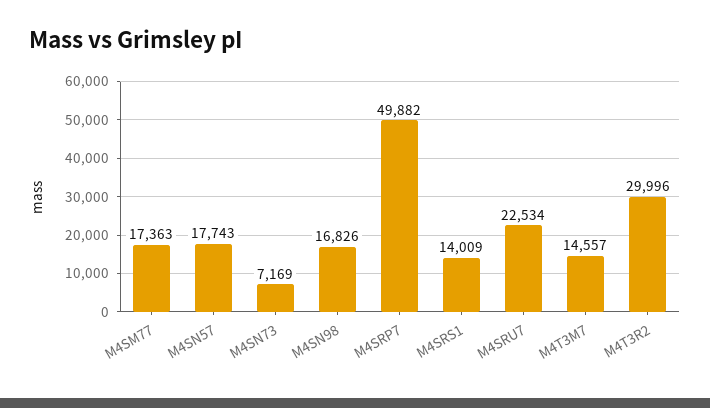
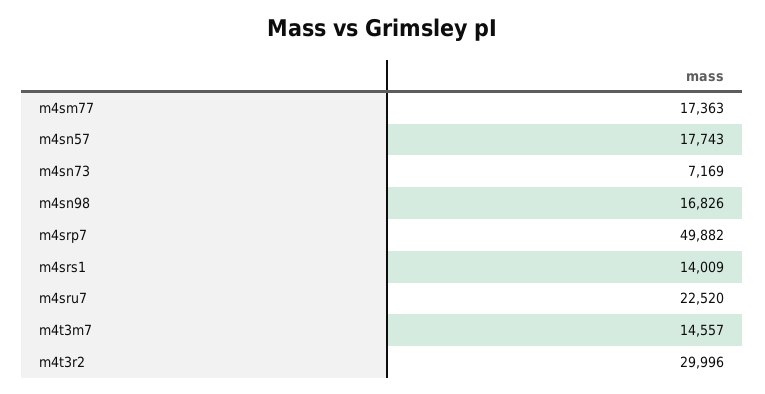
M4SRU7: 22534 -> 22520

